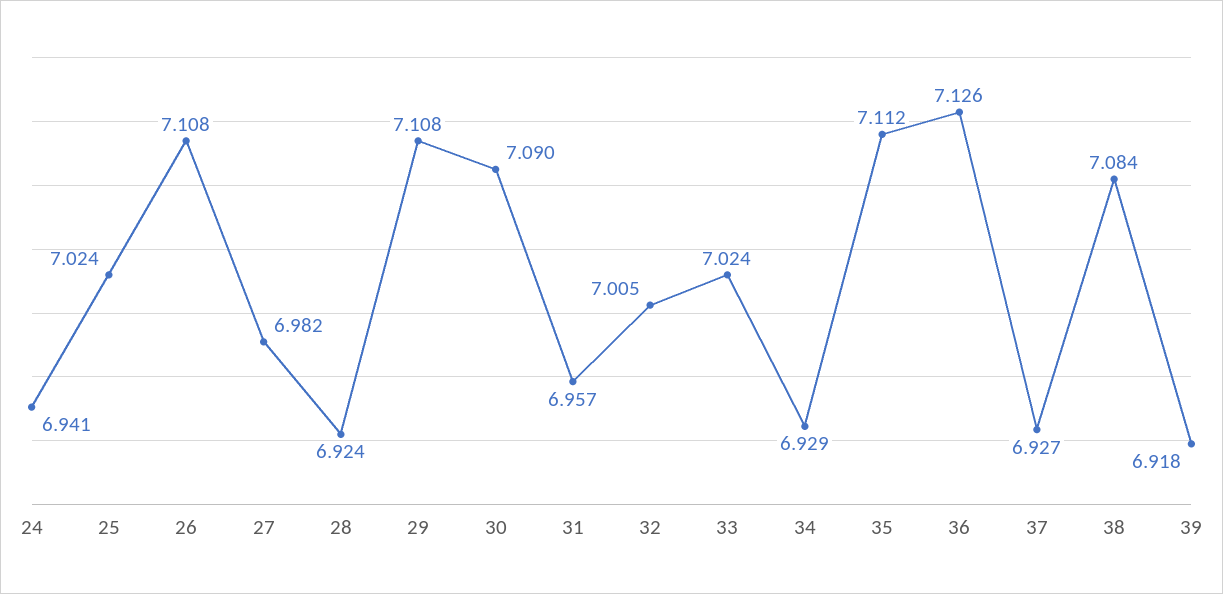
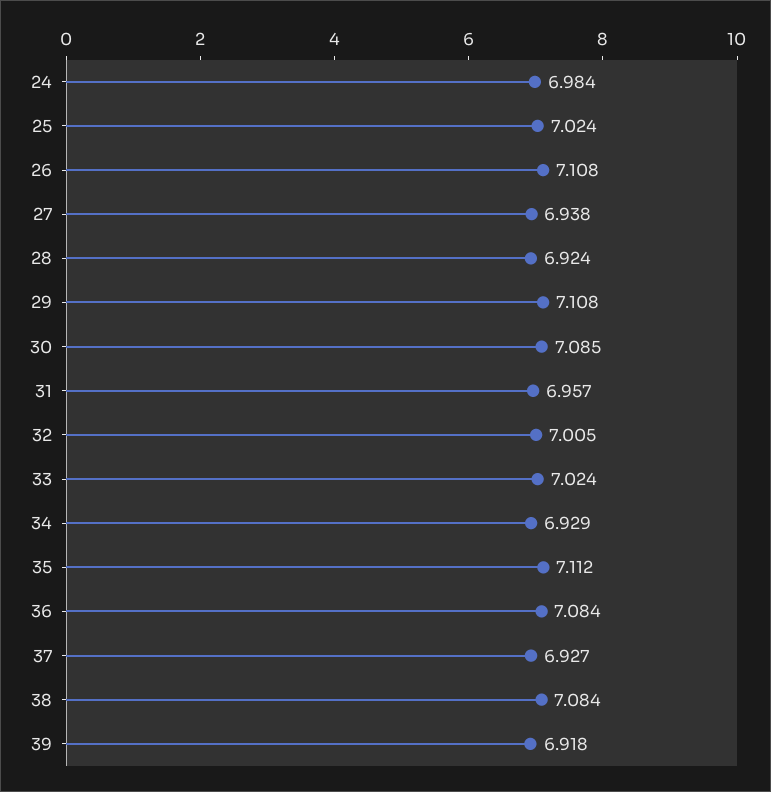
24: 6.941 -> 6.984
27: 6.982 -> 6.938
30: 7.09 -> 7.085
36: 7.126 -> 7.084

